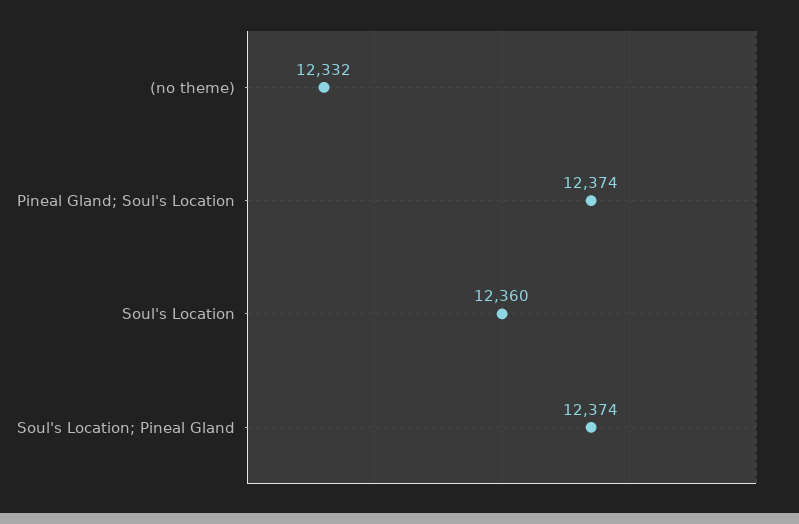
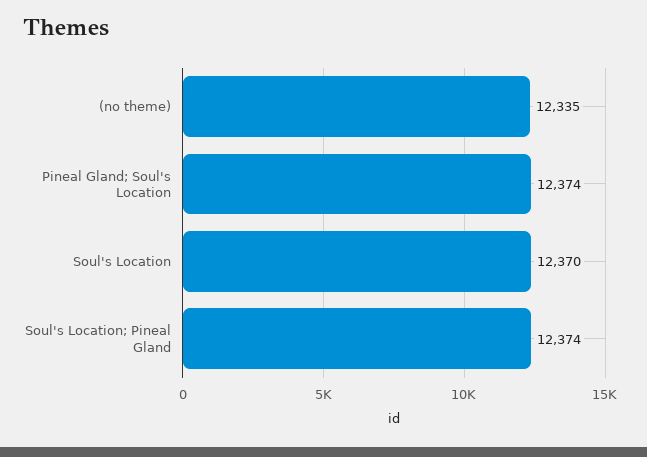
(no theme): 12332 -> 12335
Soul's Location: 12360 -> 12370

